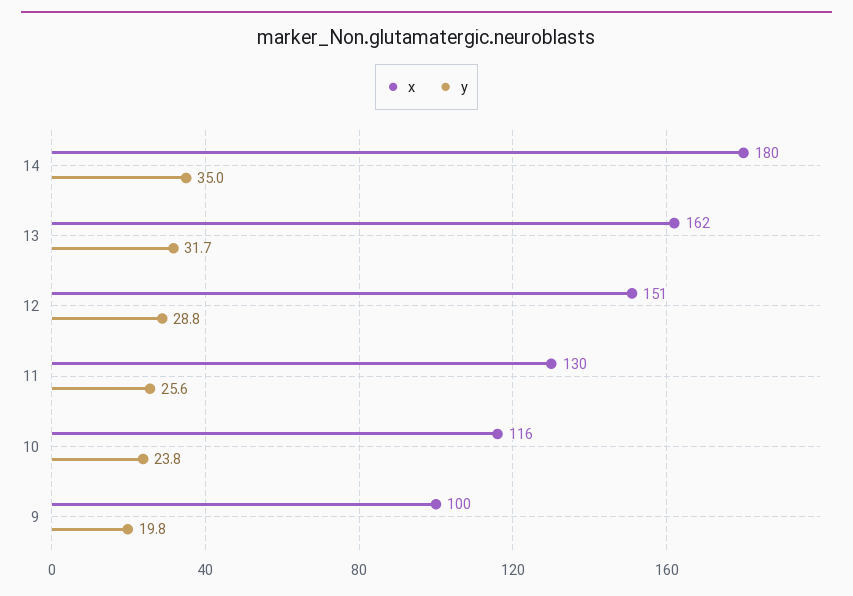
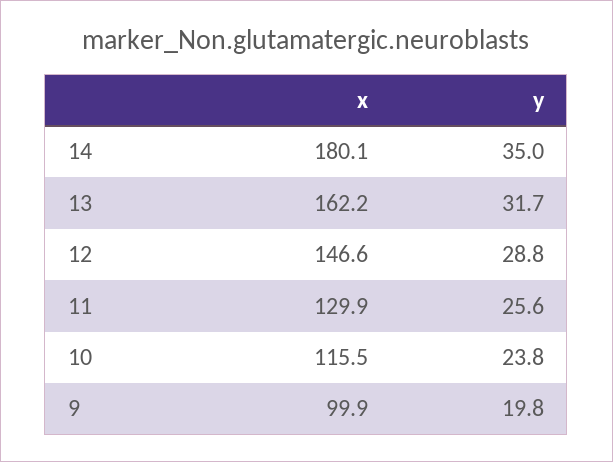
x, 12: 151 -> 146.6

